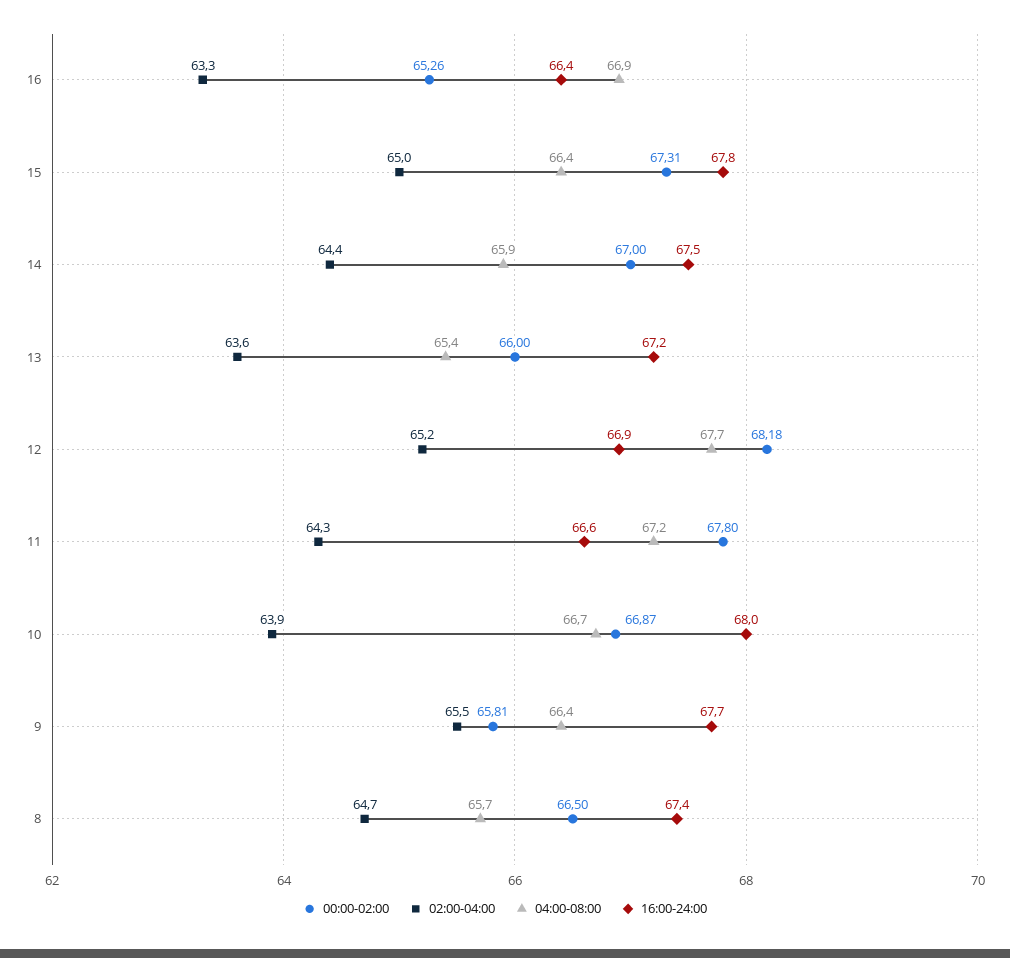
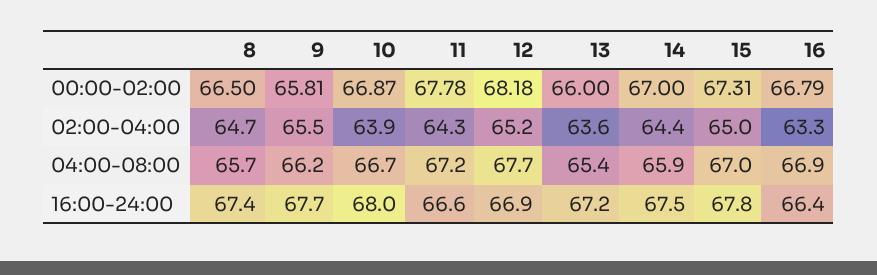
00:00-02:00, 16: 65.26 -> 66.79
04:00-08:00, 15: 66.4 -> 67
00:00-02:00, 11: 67.8 -> 67.78
04:00-08:00, 9: 66.4 -> 66.2

